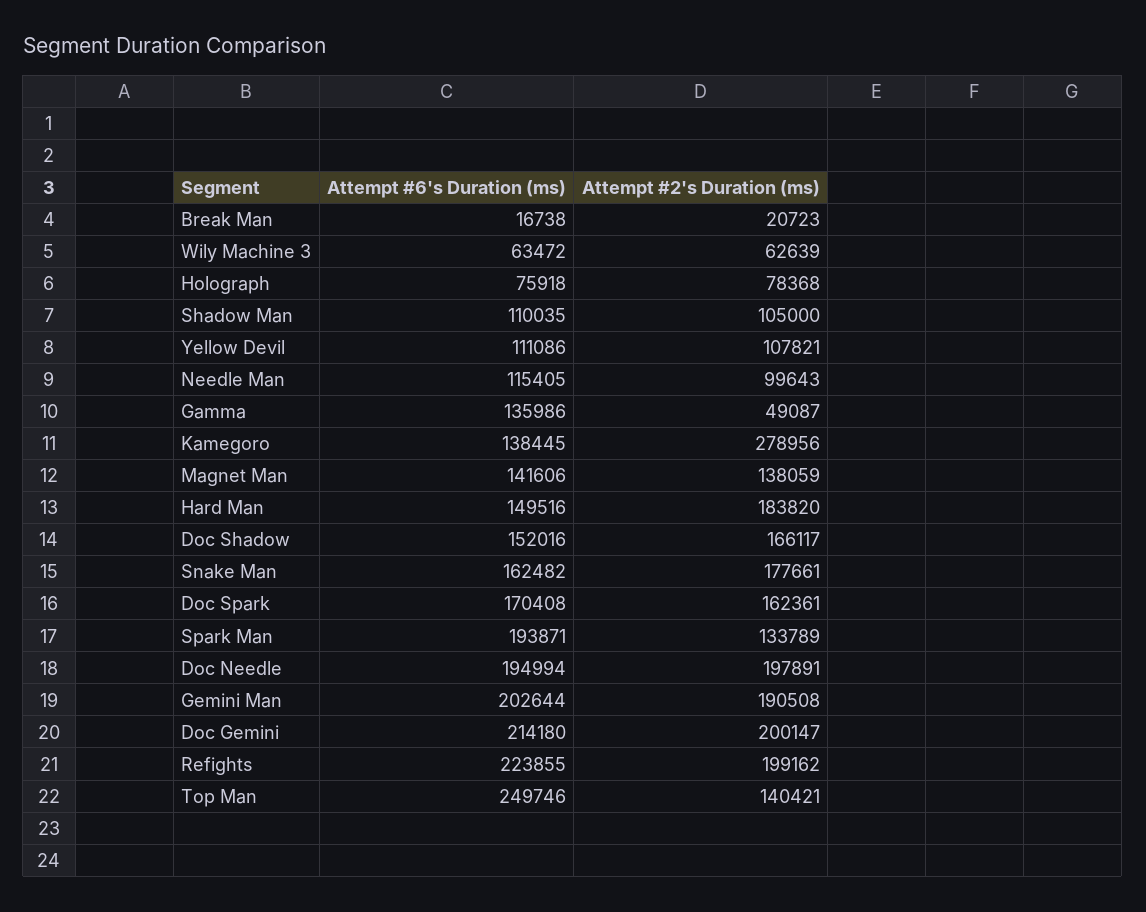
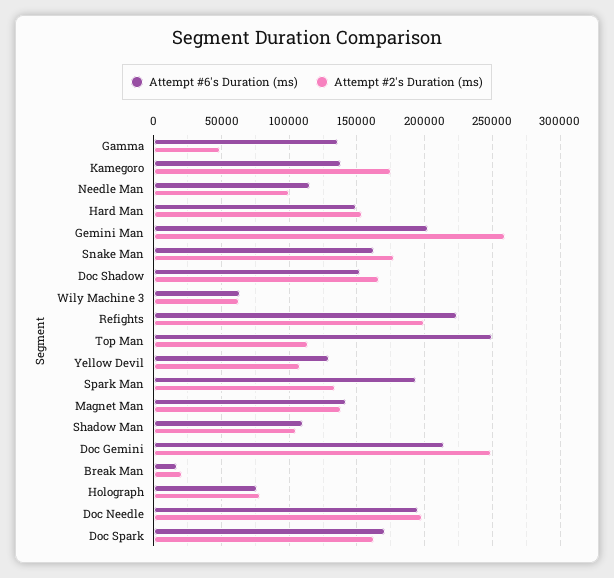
Attempt #6's Duration (ms), Yellow Devil: 111086 -> 130000
Attempt #2's Duration (ms), Kamegoro: 278956 -> 175000
Attempt #2's Duration (ms), Hard Man: 183820 -> 155000
Attempt #2's Duration (ms), Gemini Man: 190508 -> 260000
Attempt #2's Duration (ms), Doc Gemini: 200147 -> 250000
Attempt #2's Duration (ms), Top Man: 140421 -> 115000

